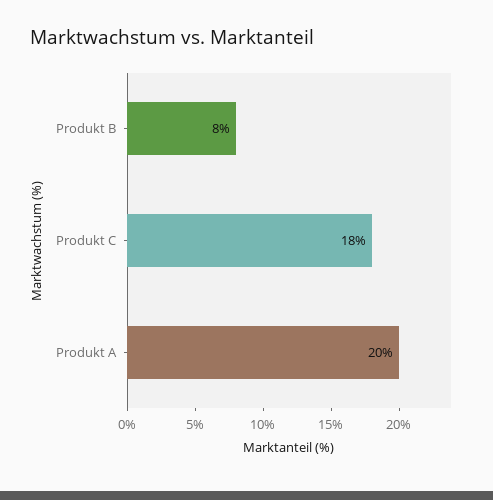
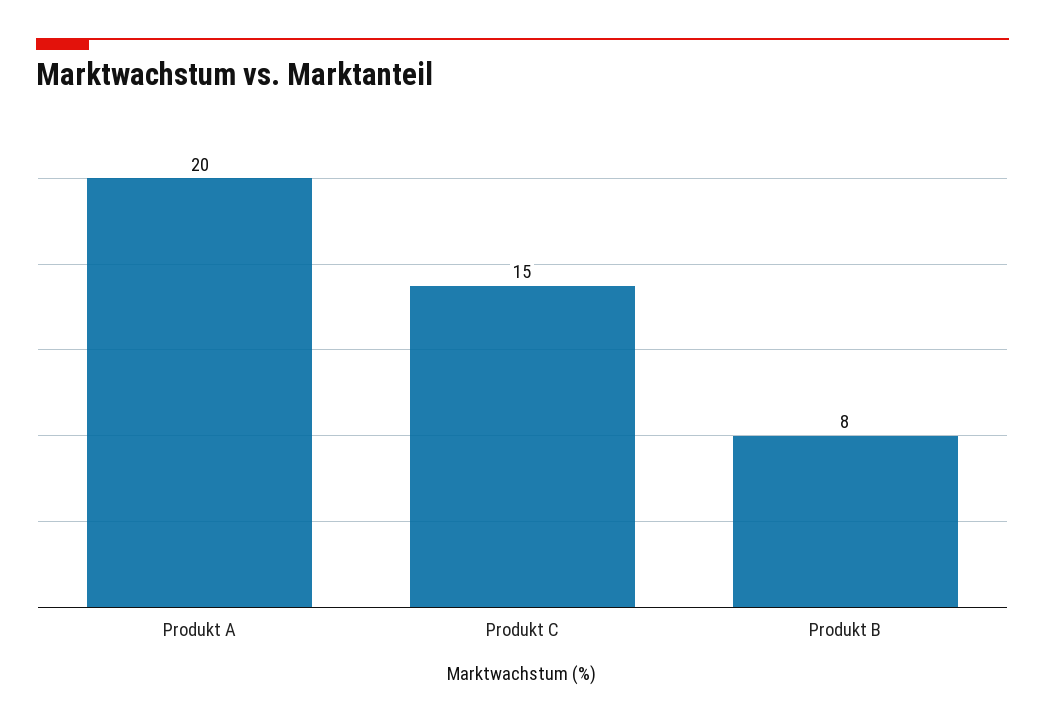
Produkt C: 18 -> 15

